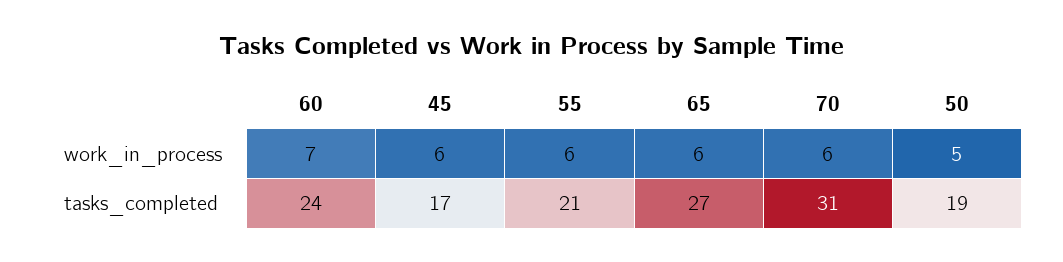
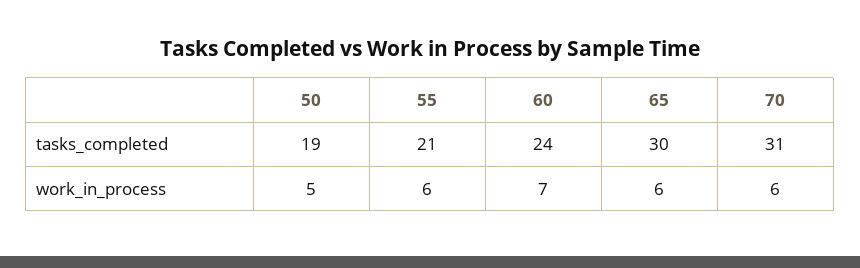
45, work_in_process: 6 -> none
45, tasks_completed: 17 -> none
65, tasks_completed: 27 -> 30

